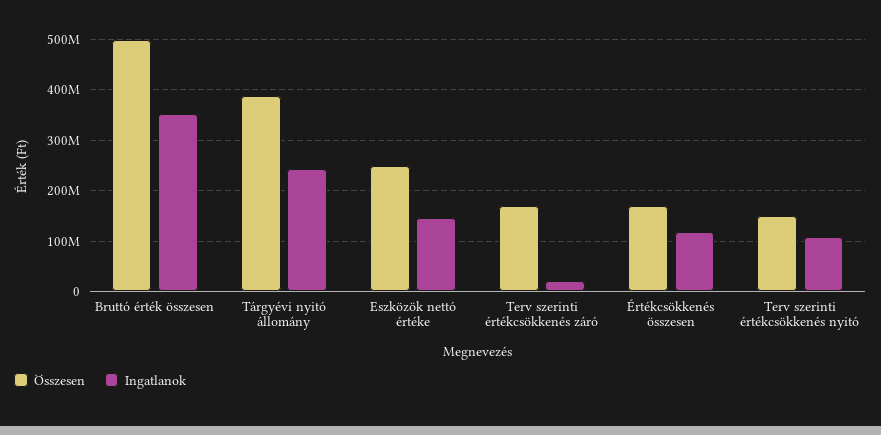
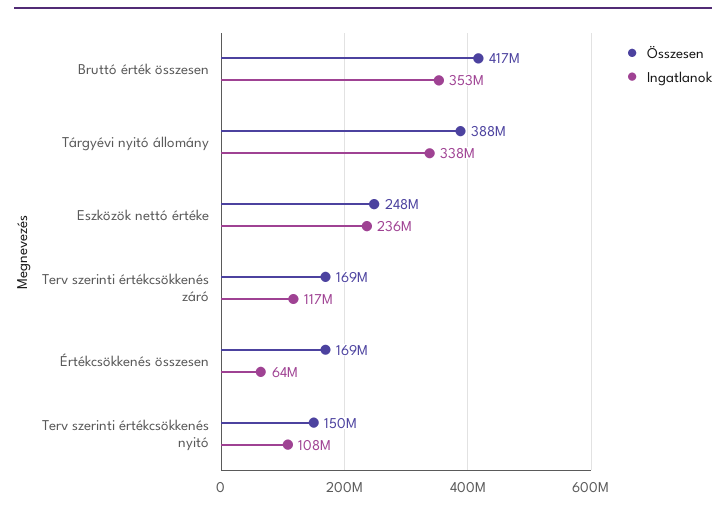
Összesen, Bruttó érték összesen: 500000000 -> 417000000
Ingatlanok, Tárgyévi nyitó állomány: 240000000 -> 338000000
Ingatlanok, Eszközök nettó értéke: 140000000 -> 236000000
Ingatlanok, Terv szerinti értékcsökkenés záró: 20000000 -> 117000000
Ingatlanok, Értékcsökkenés összesen: 120000000 -> 64000000

